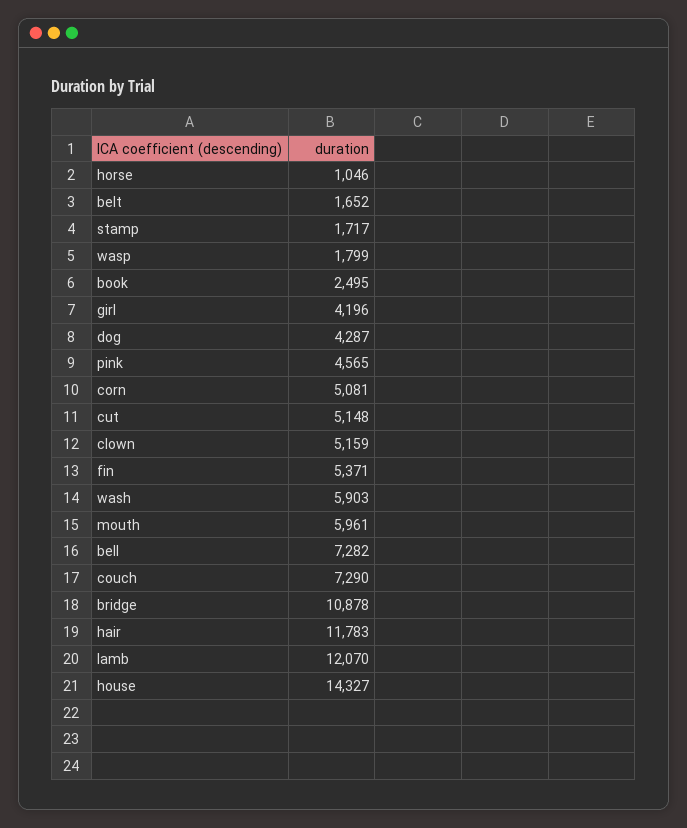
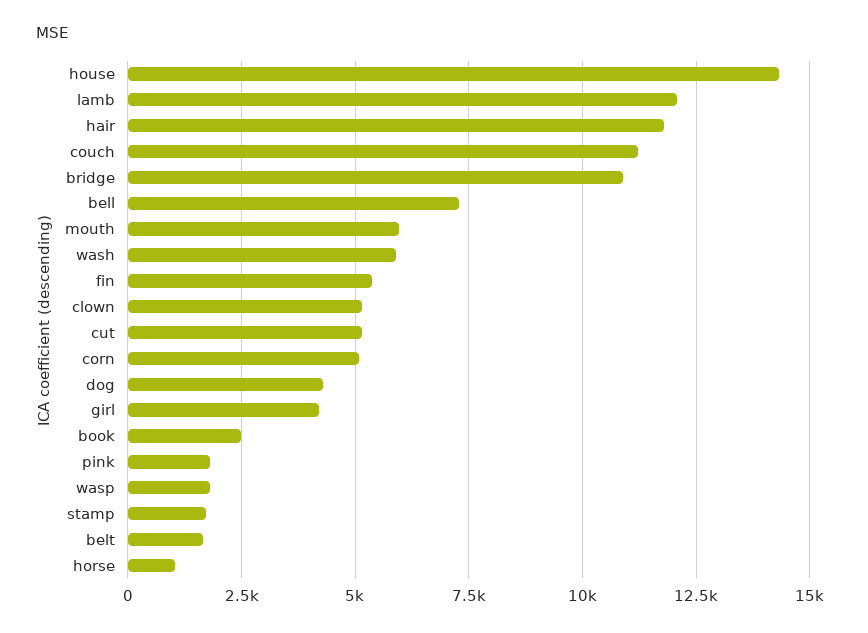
pink: 4565 -> 1750
couch: 7290 -> 11250

